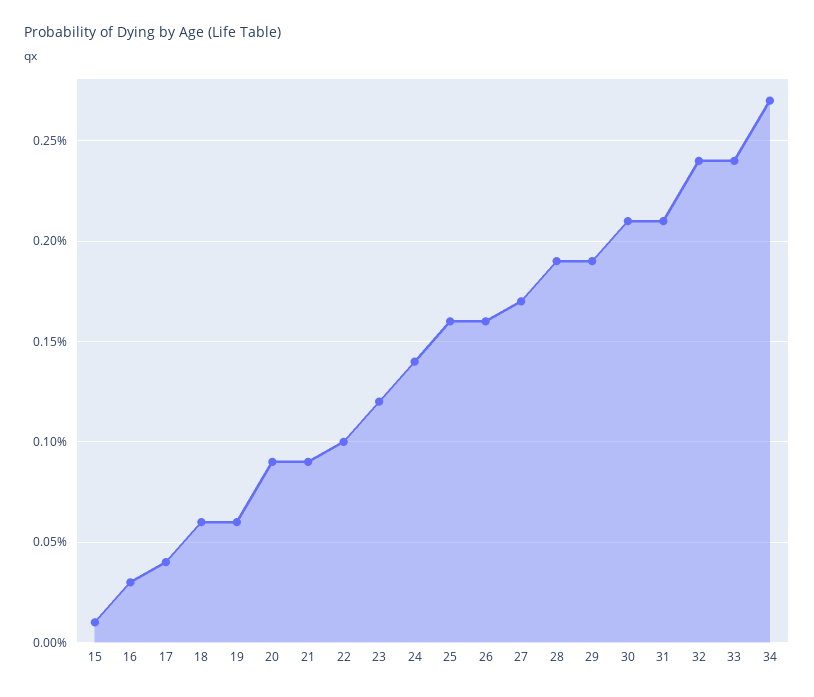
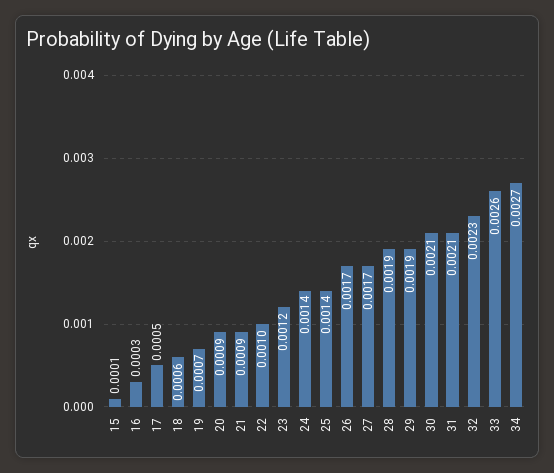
17: 0.0004 -> 0.0005
19: 0.0006 -> 0.0007
25: 0.0016 -> 0.0014
26: 0.0016 -> 0.0017
32: 0.0024 -> 0.0023
33: 0.0024 -> 0.0026

